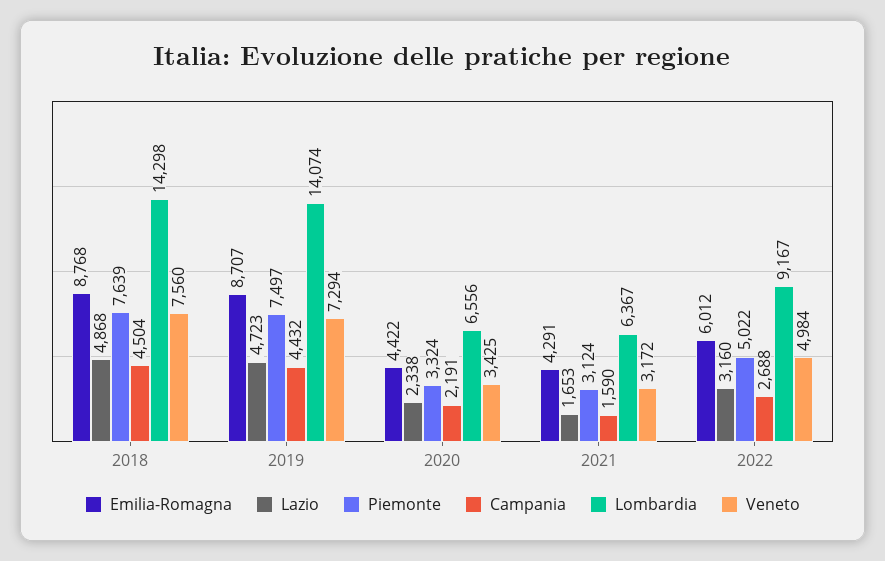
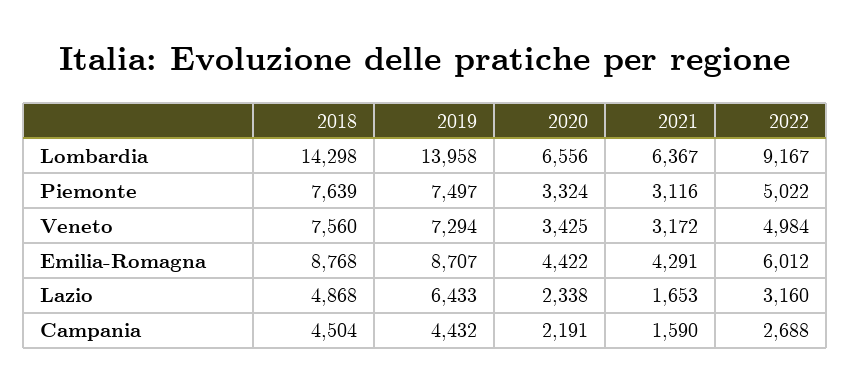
Lazio, 2019: 4723 -> 6433
Lombardia, 2019: 14074 -> 13958
Piemonte, 2021: 3124 -> 3116

